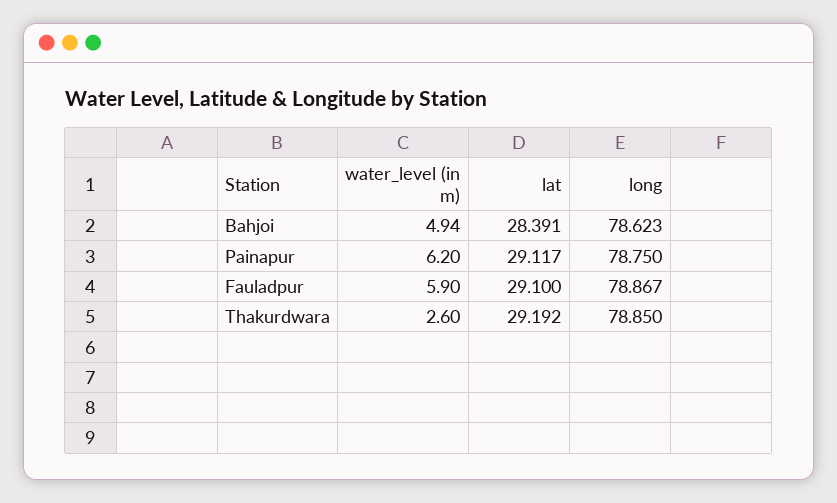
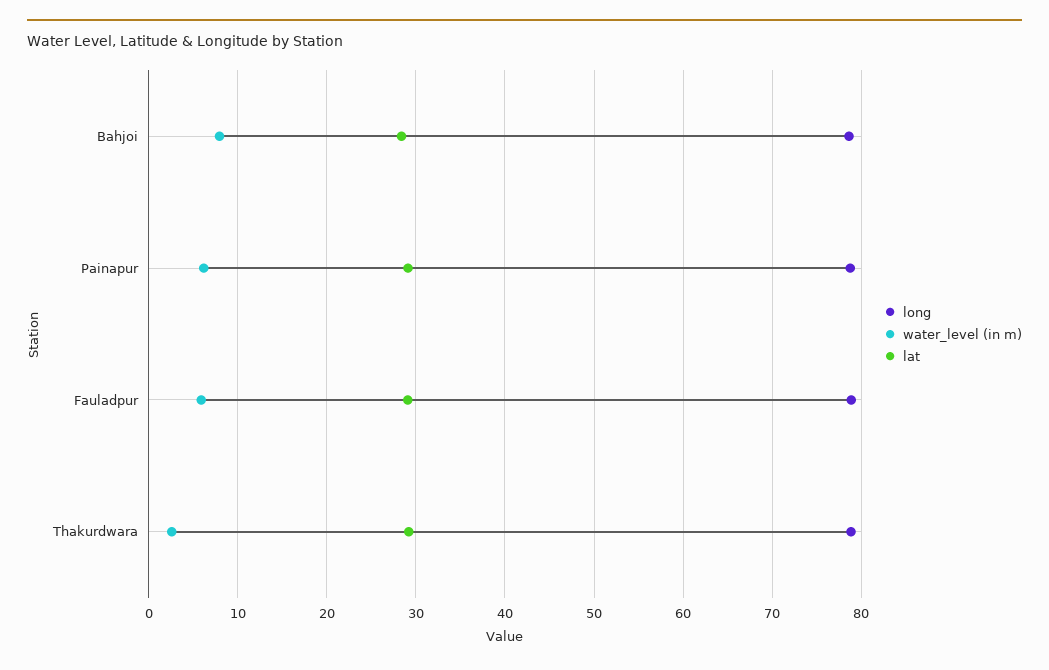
water_level (in m), Bahjoi: 4.94 -> 8

